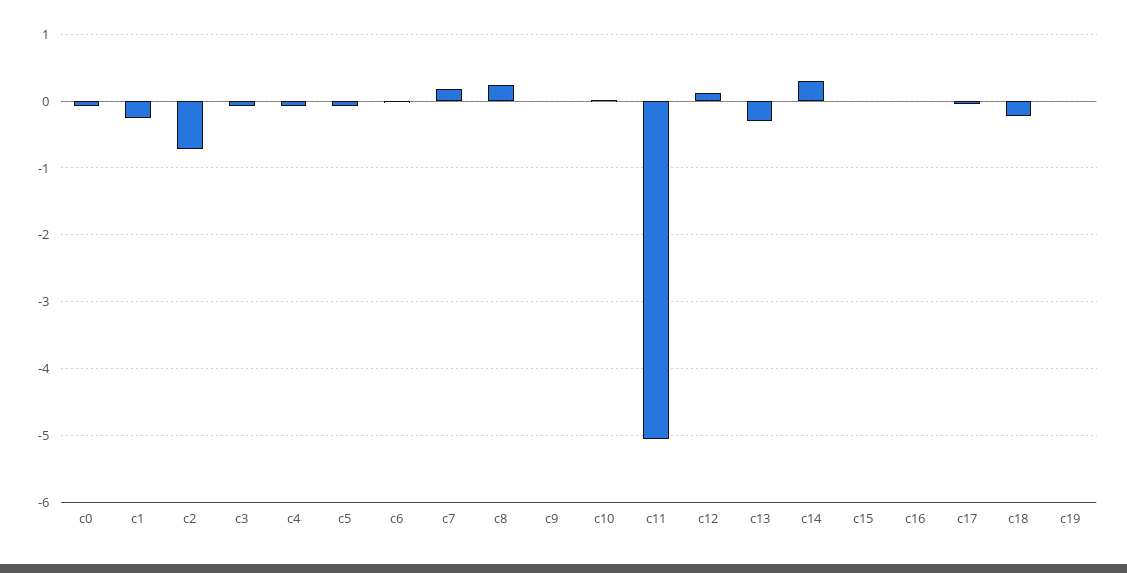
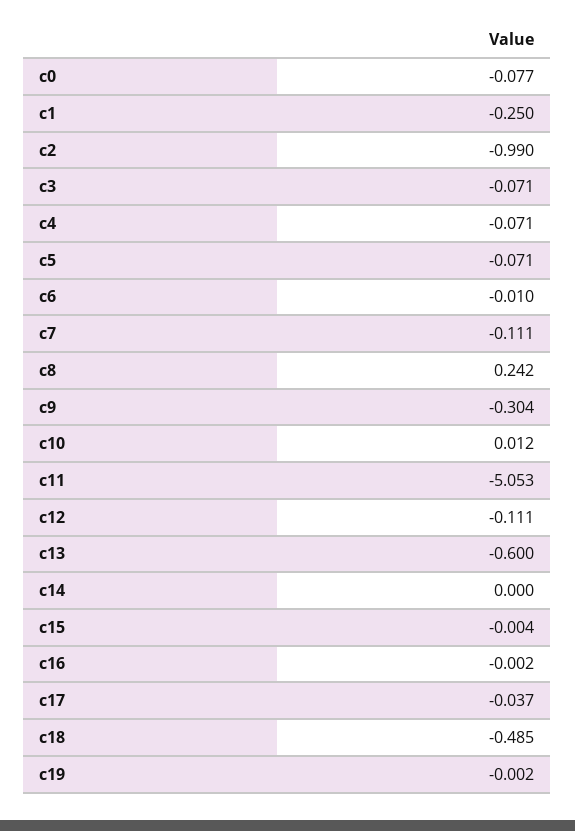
c2: -0.7 -> -0.99
c7: 0.2 -> -0.111
c9: 0 -> -0.304
c12: 0.1 -> -0.111
c13: -0.3 -> -0.6
c14: 0.3 -> 0
c18: -0.2 -> -0.485

